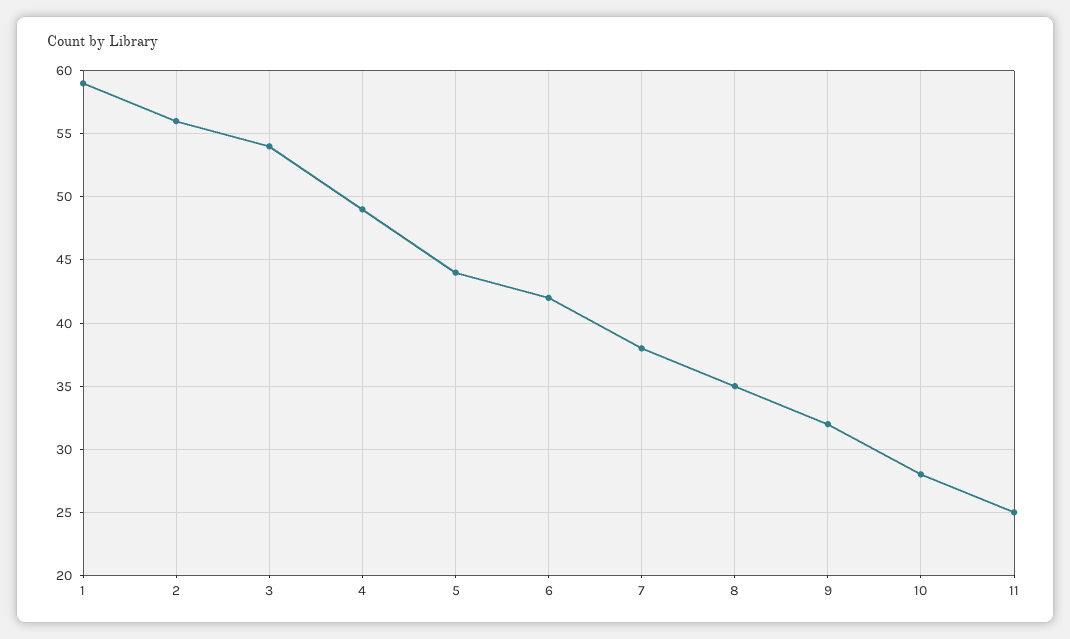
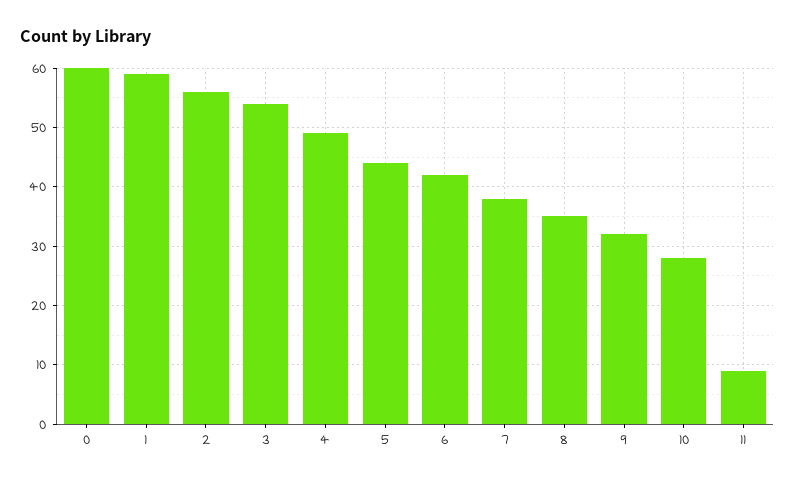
11: 25 -> 10
0: none -> 60

